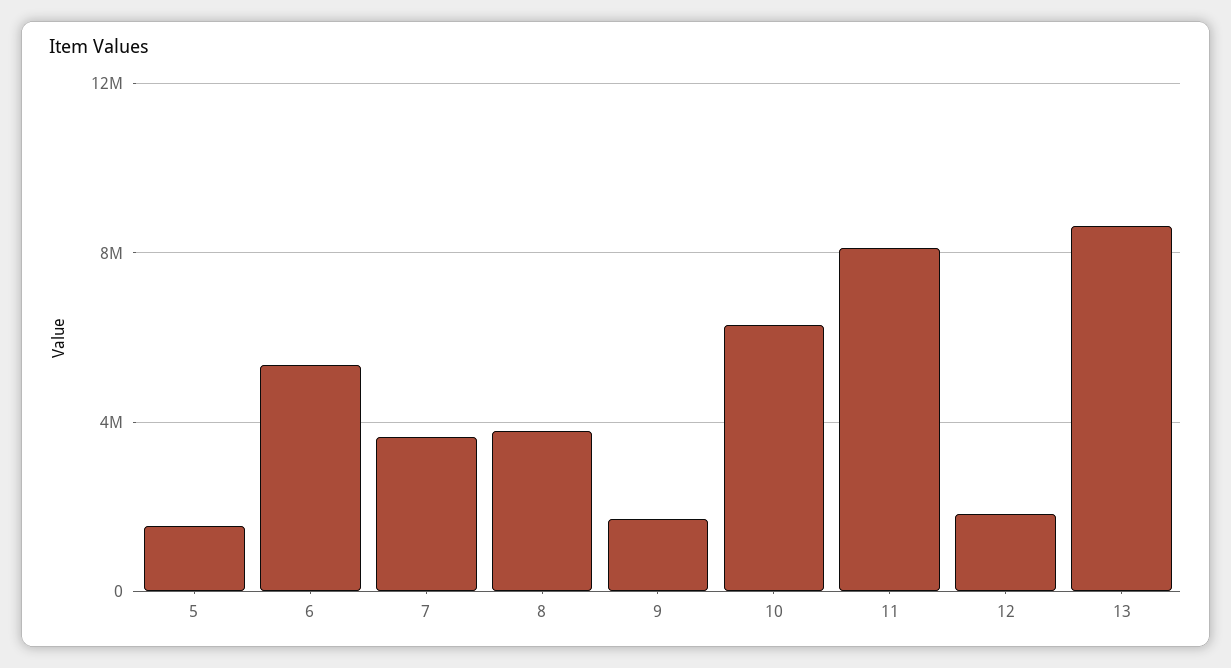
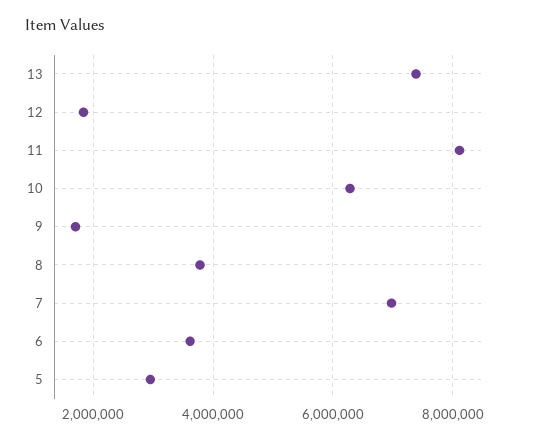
5: 1500000 -> 3000000
6: 5500000 -> 3600000
7: 3500000 -> 7000000
13: 8500000 -> 7400000

